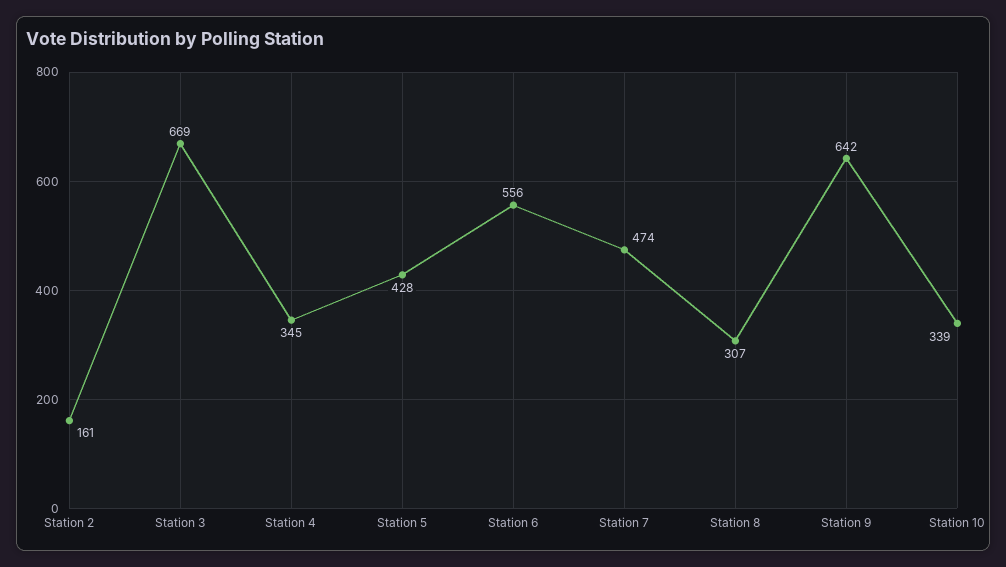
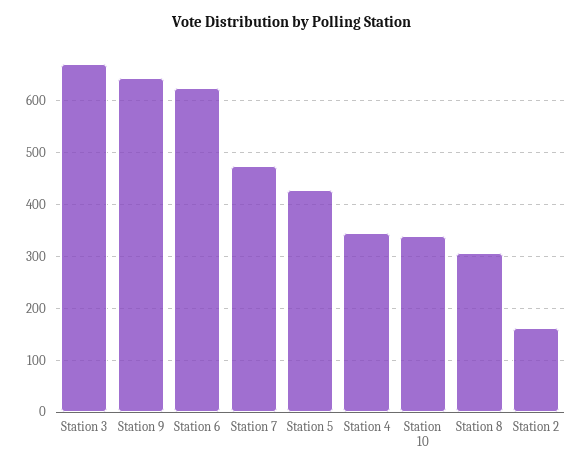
Station 6: 556 -> 620

